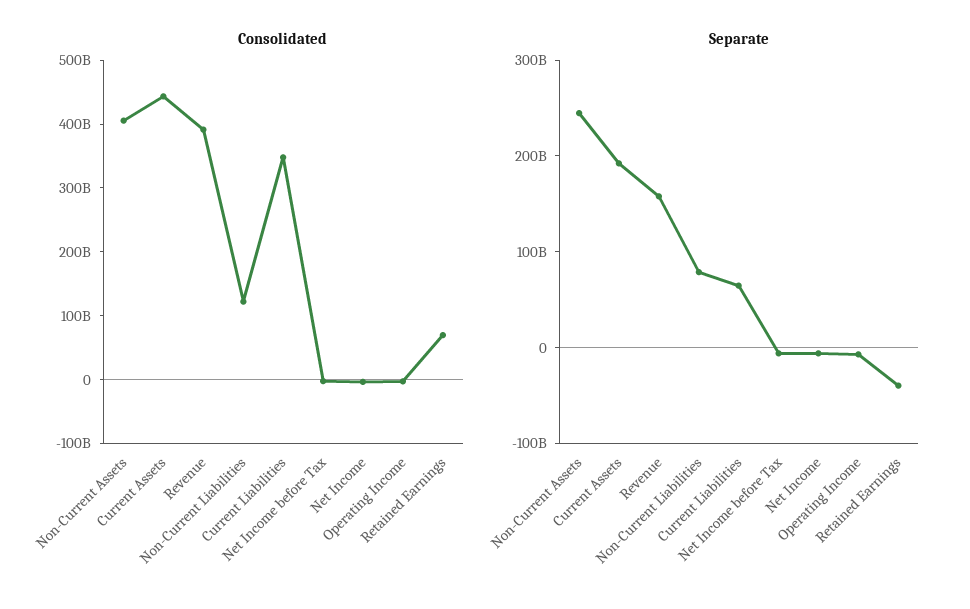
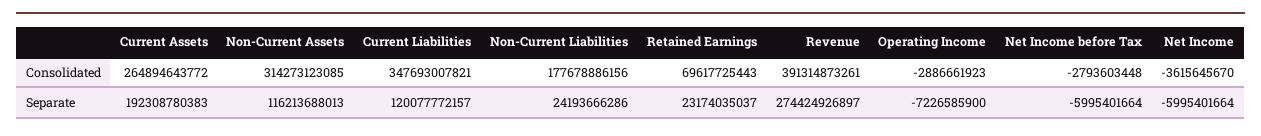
Consolidated, Non-Current Assets: 400000000000 -> 314273123085
Consolidated, Current Assets: 440000000000 -> 264894643772
Consolidated, Non-Current Liabilities: 120000000000 -> 177678886156
Separate, Non-Current Assets: 240000000000 -> 116213688013
Separate, Revenue: 160000000000 -> 274424926897
Separate, Non-Current Liabilities: 80000000000 -> 24193666286
Separate, Current Liabilities: 60000000000 -> 120077772157
Separate, Retained Earnings: -40000000000 -> 23174035037

